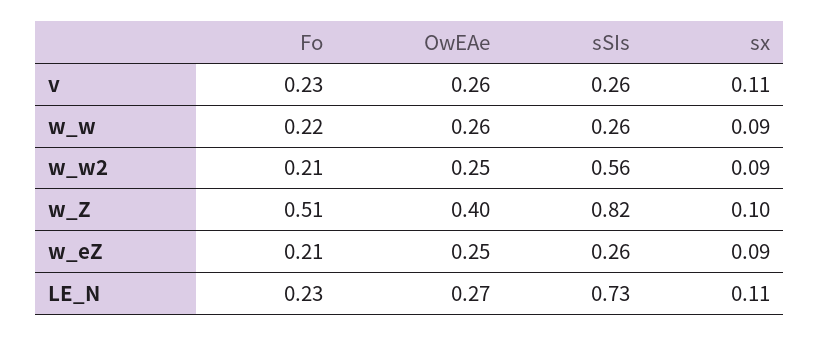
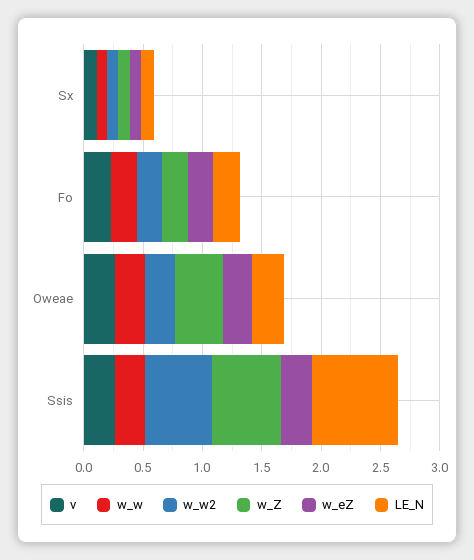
w_Z, Fo: 0.51 -> 0.2
w_Z, sSIs: 0.82 -> 0.6

